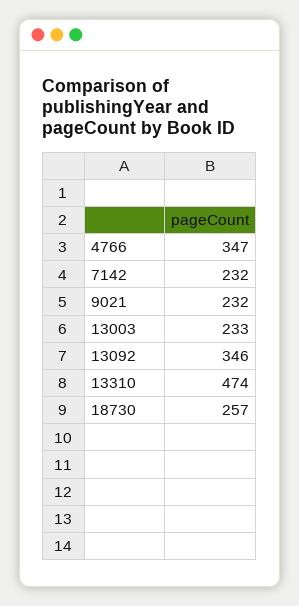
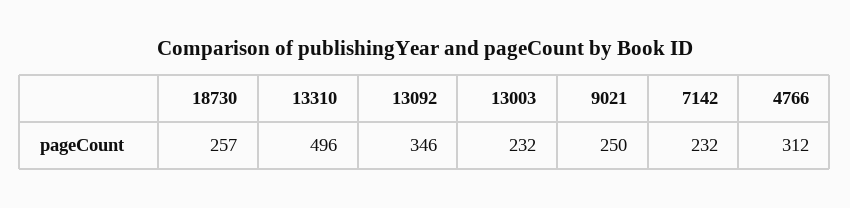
4766: 347 -> 312
9021: 232 -> 250
13003: 233 -> 232
13310: 474 -> 496

